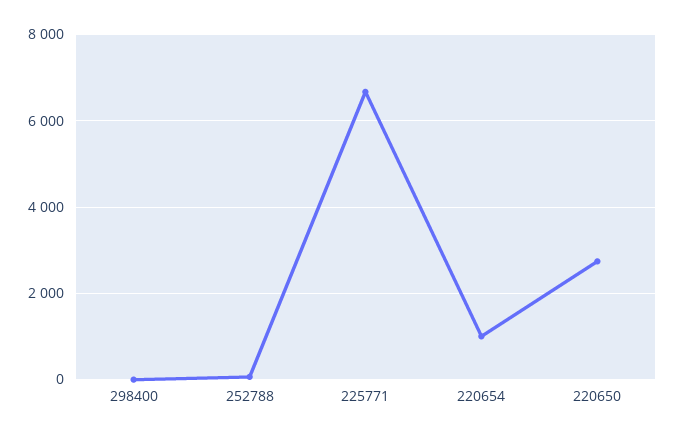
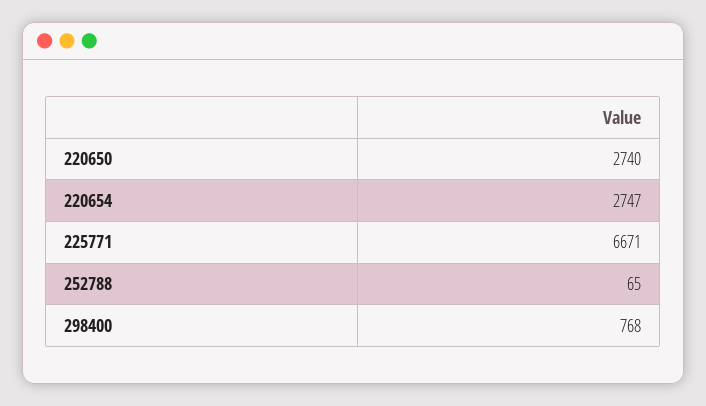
298400: 0 -> 768
220654: 1000 -> 2747

